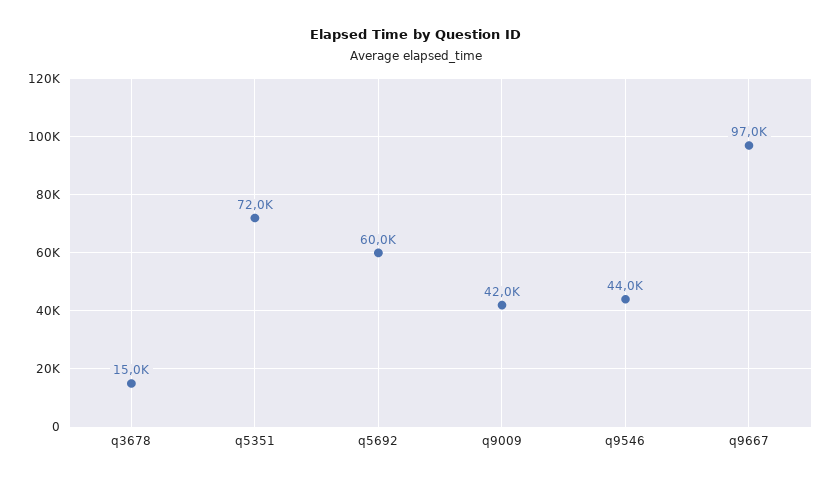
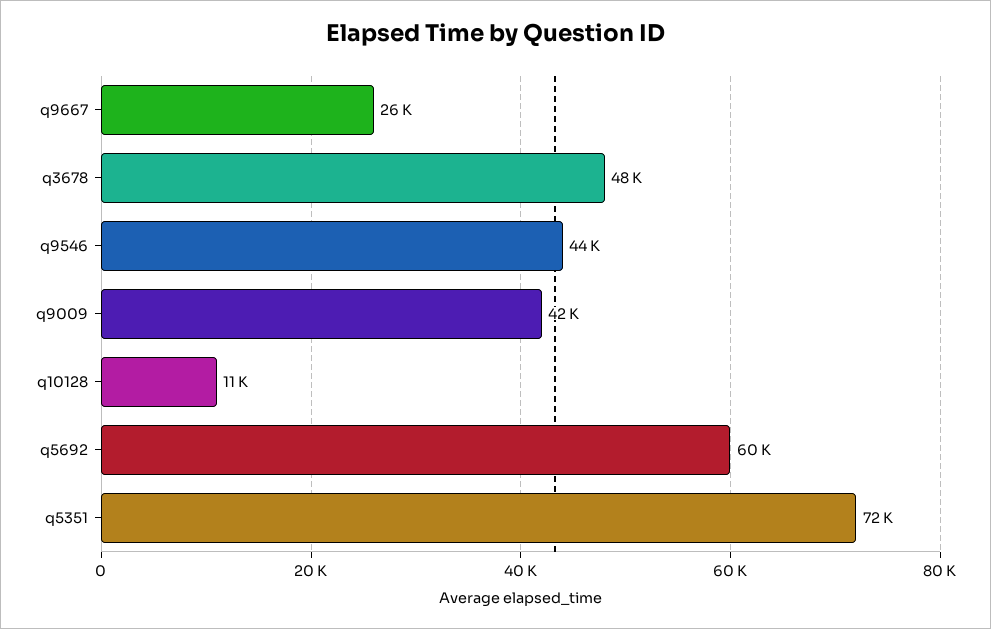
q3678: 15000 -> 48000
q9667: 97000 -> 26000
q10128: none -> 11000

